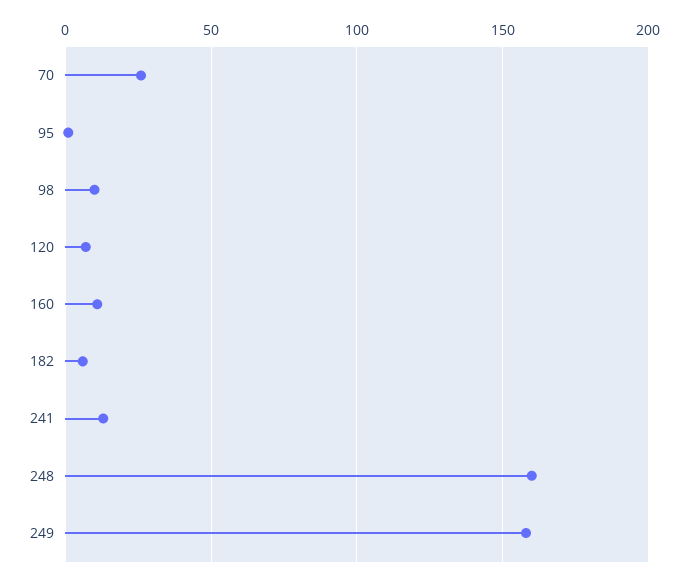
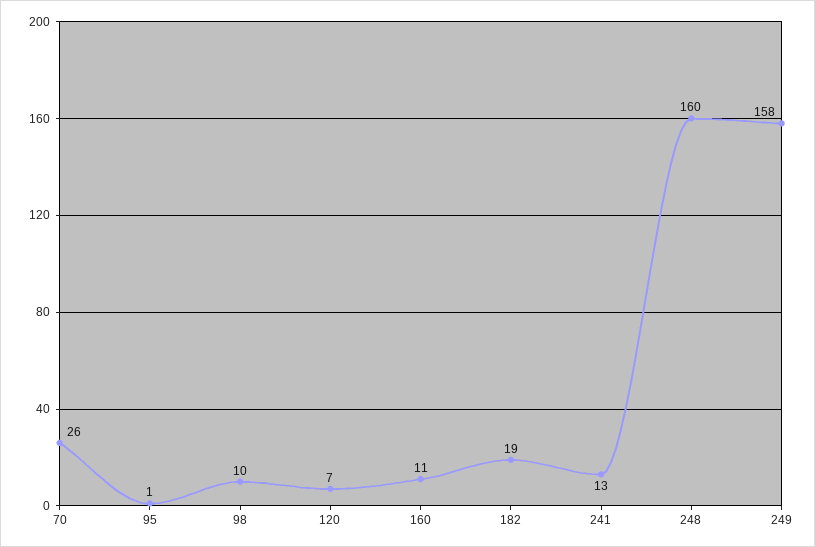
182: 5 -> 19

